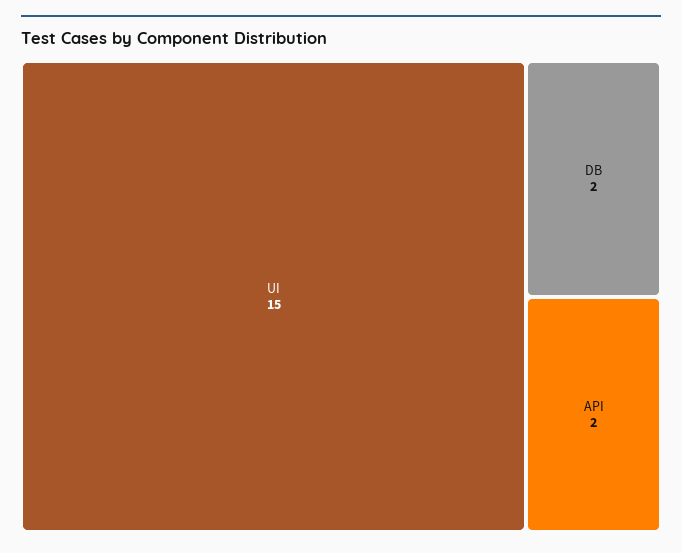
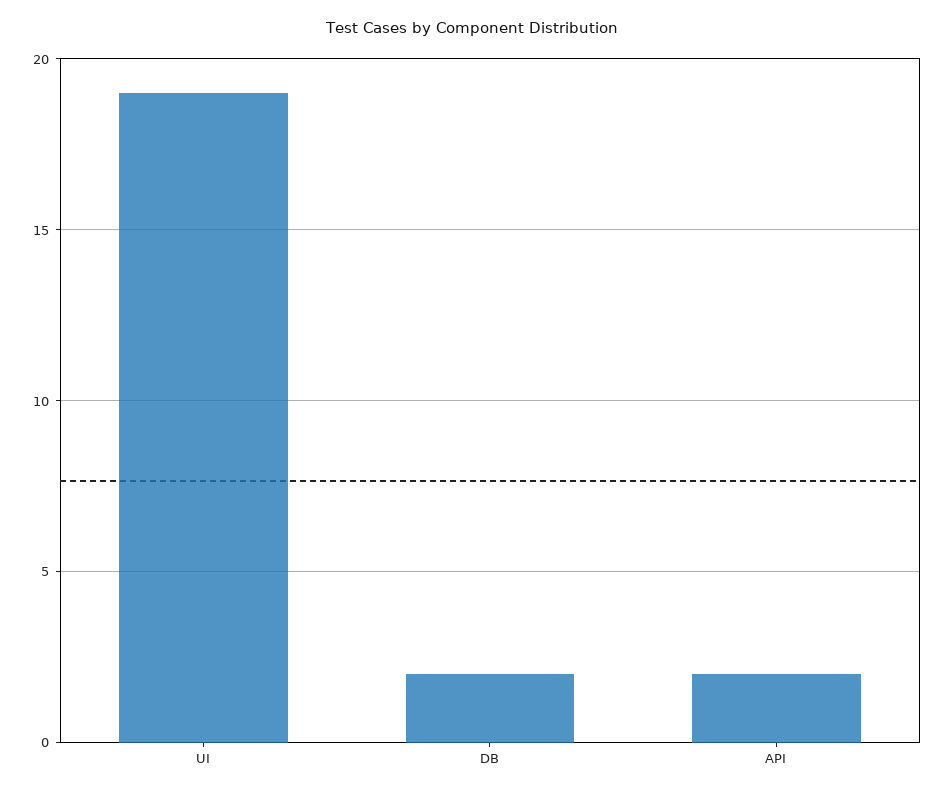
UI: 15 -> 19

